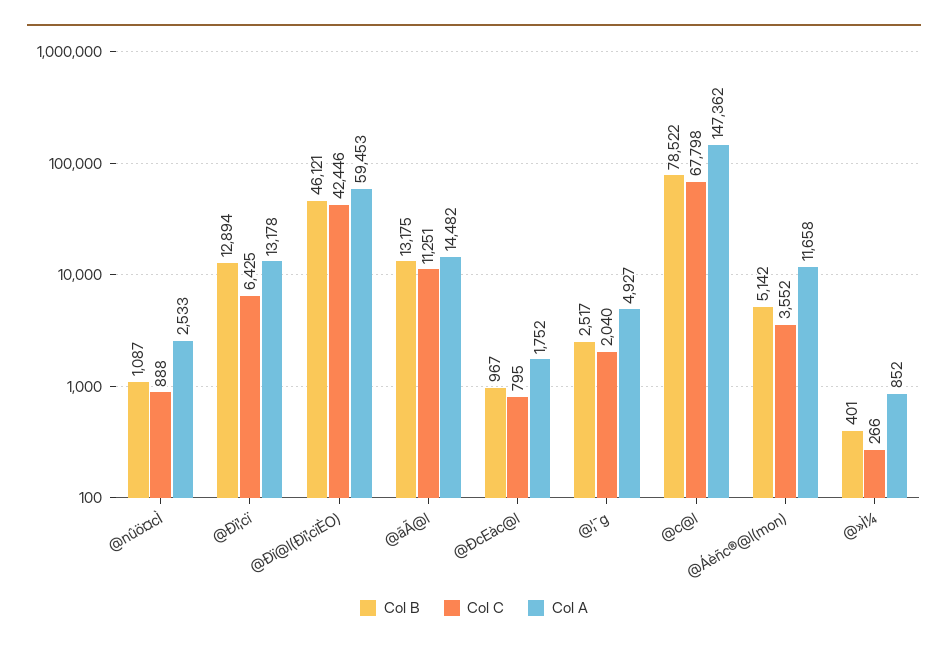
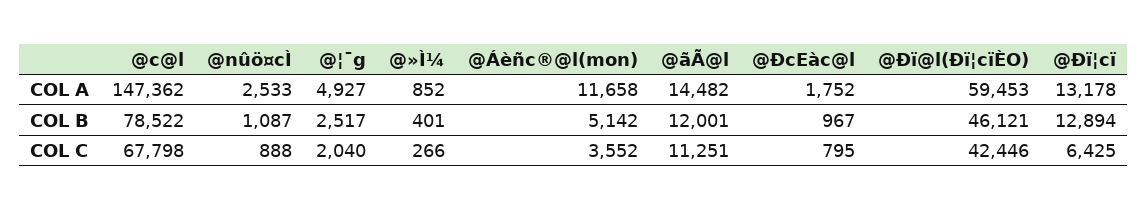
Col B, @ãÃ@l: 13175 -> 12001

